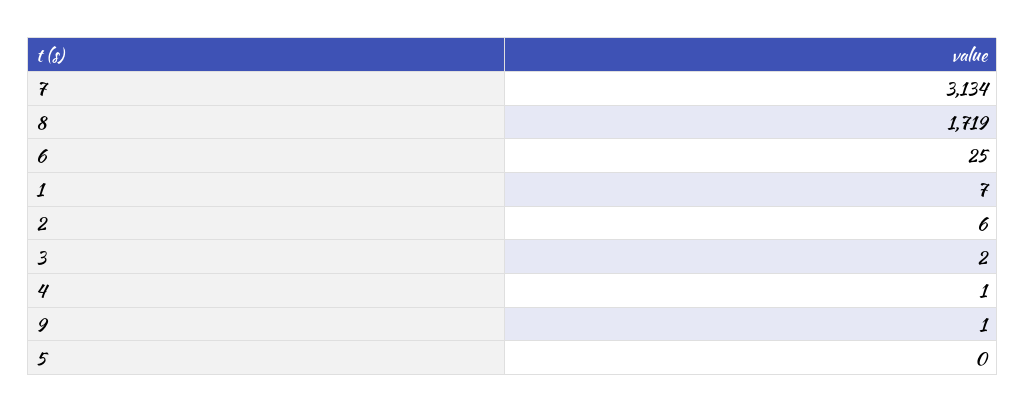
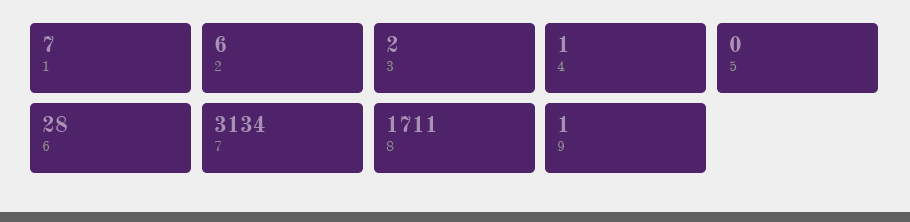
8: 1719 -> 1711
6: 25 -> 28

